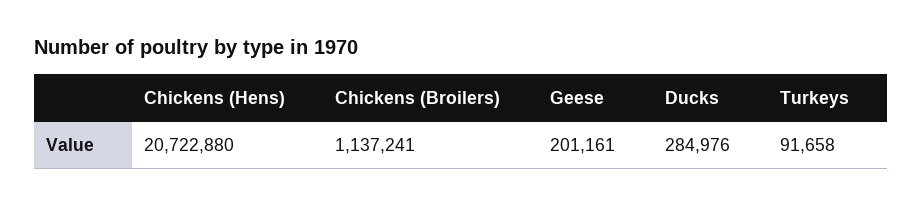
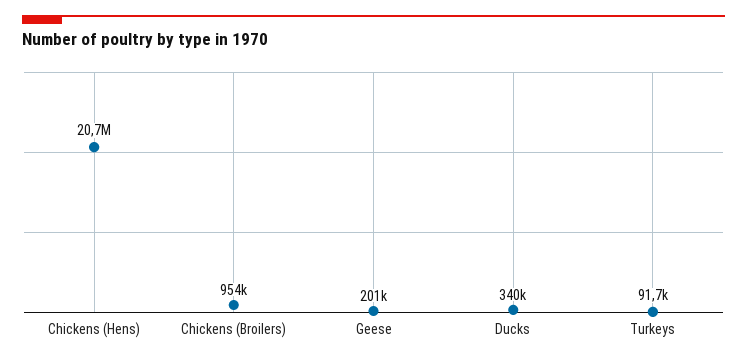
Chickens (Broilers): 1137241 -> 954000
Ducks: 284976 -> 340000

